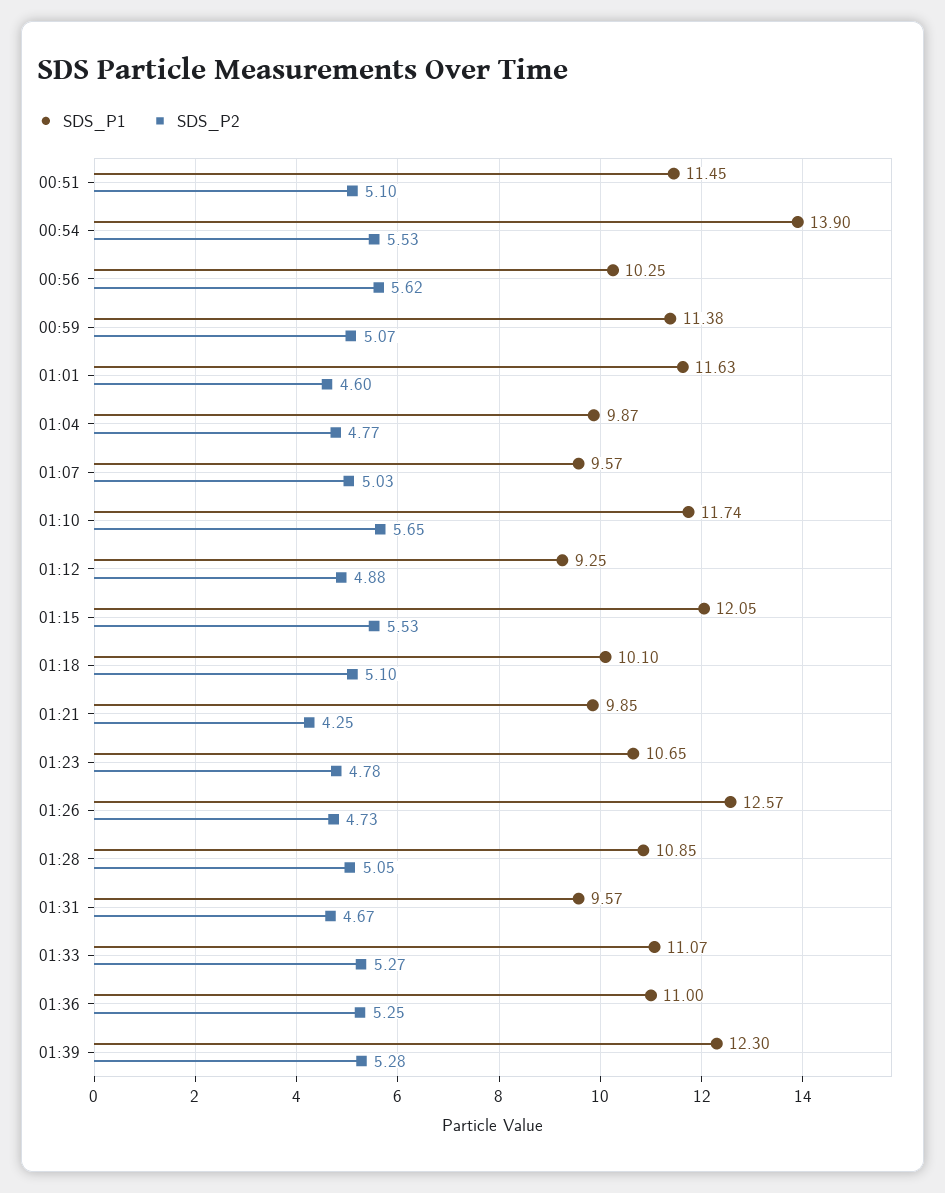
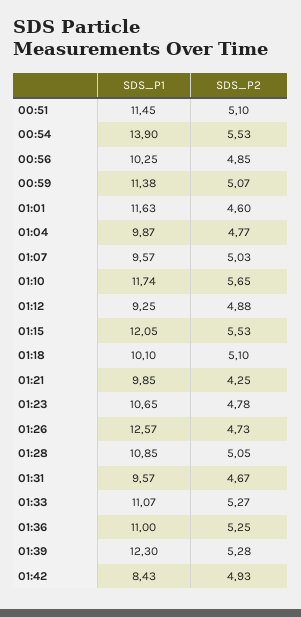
SDS_P2, 00:56: 5.62 -> 4.85
SDS_P1, 01:42: none -> 8.43
SDS_P2, 01:42: none -> 4.93

